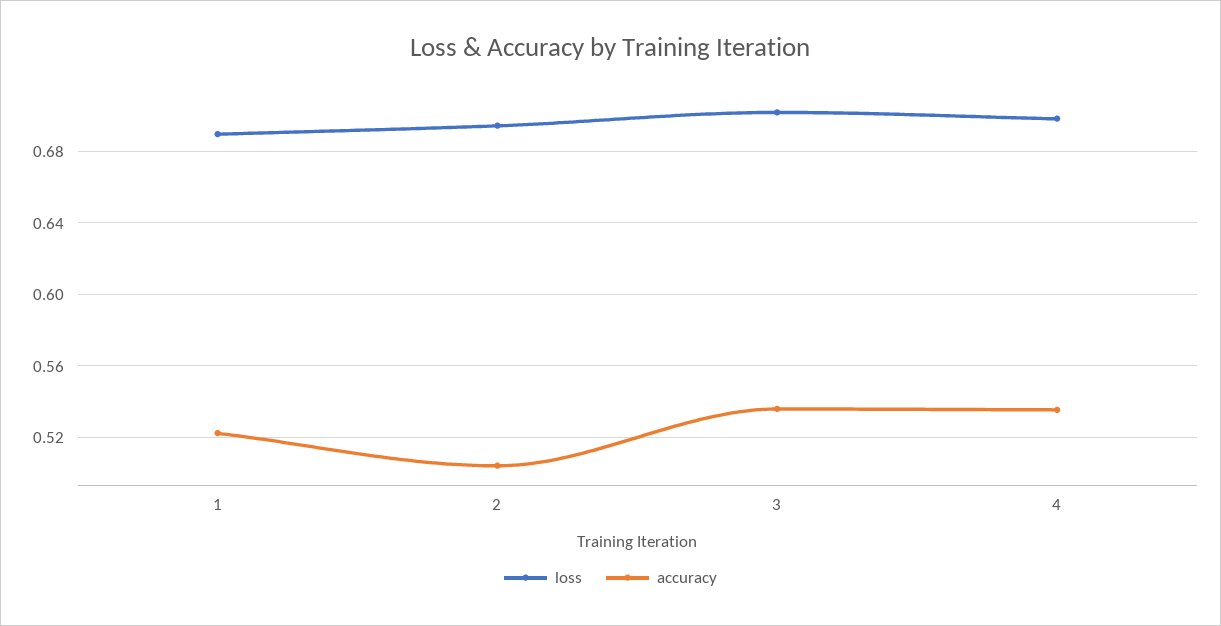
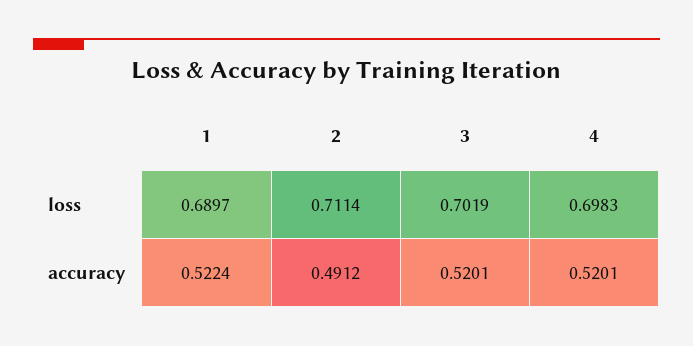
loss, 2: 0.695 -> 0.7114
accuracy, 2: 0.505 -> 0.4912
accuracy, 3: 0.535 -> 0.5201
accuracy, 4: 0.535 -> 0.5201

